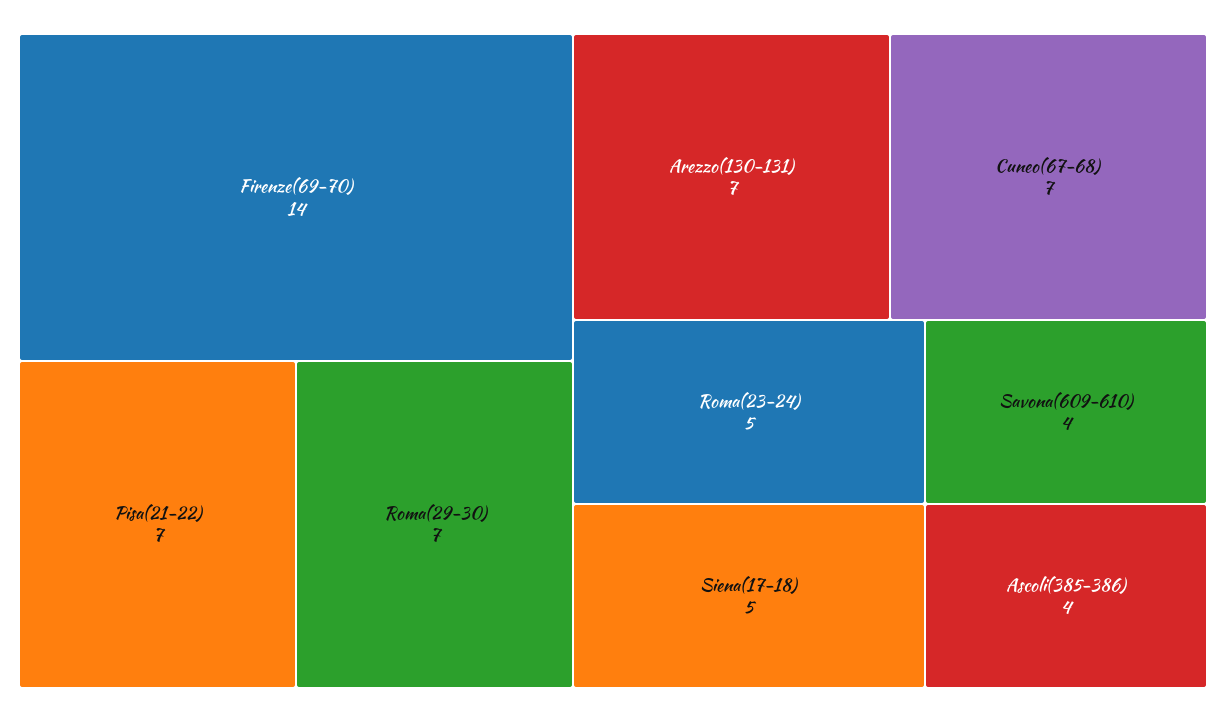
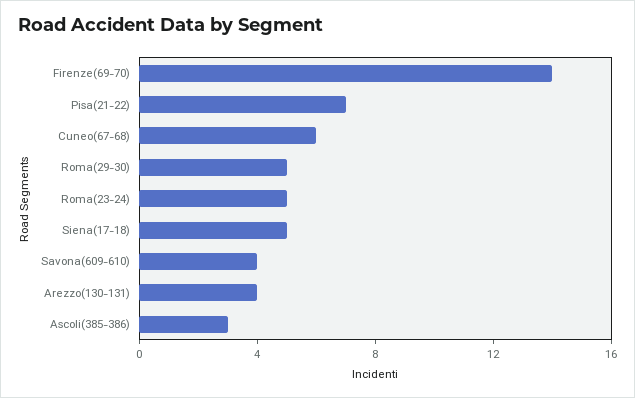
Roma(29-30): 7 -> 5
Arezzo(130-131): 7 -> 4
Cuneo(67-68): 7 -> 6
Ascoli(385-386): 4 -> 3

